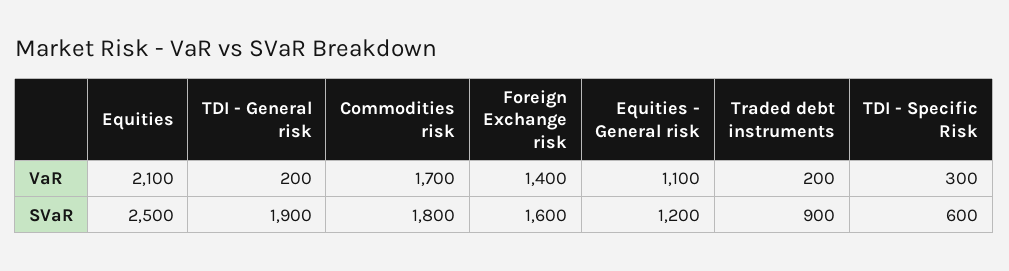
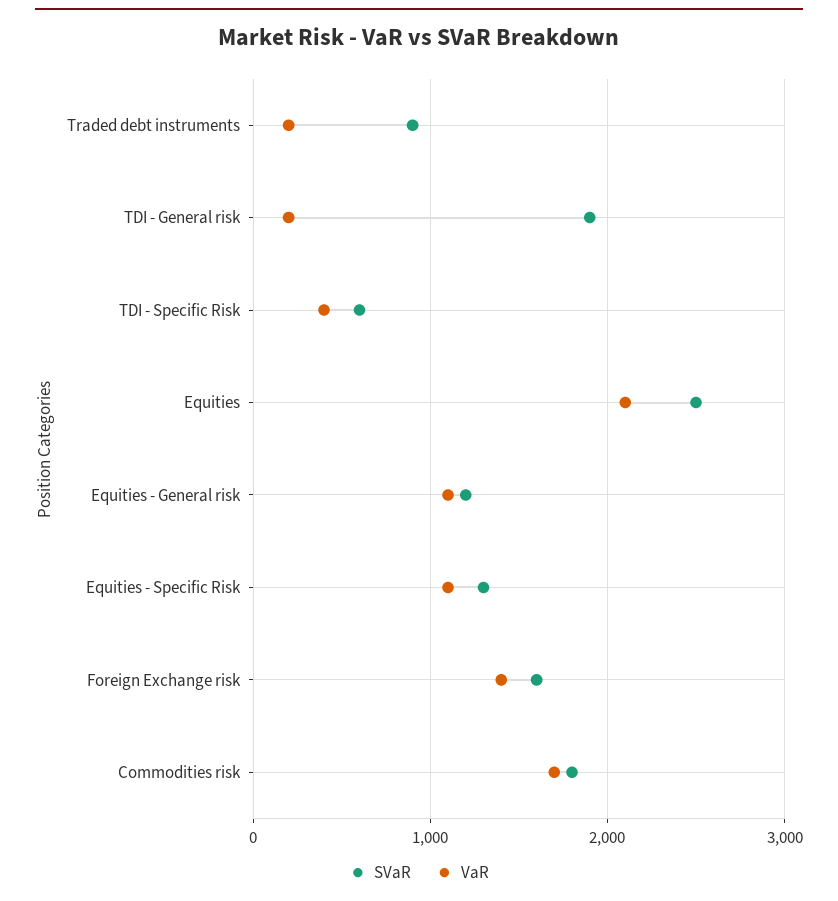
VaR, TDI - Specific Risk: 300 -> 400
SVaR, Equities - Specific Risk: none -> 1300
VaR, Equities - Specific Risk: none -> 1100

